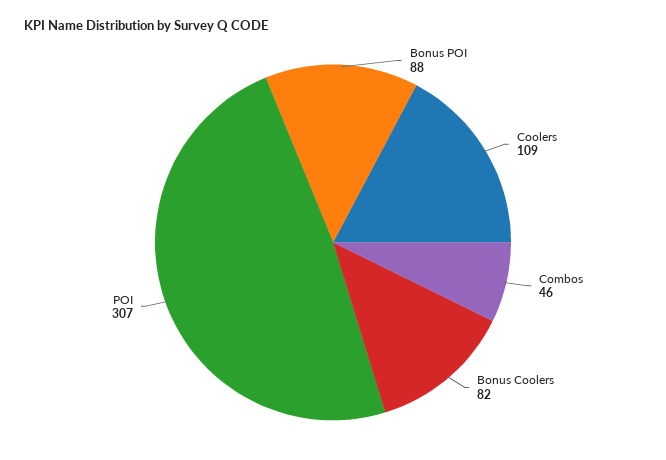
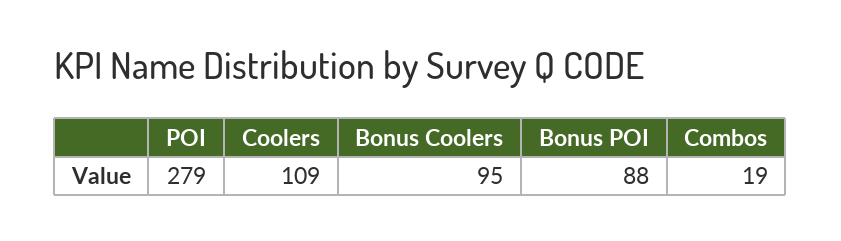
Combos: 46 -> 19
Bonus Coolers: 82 -> 95
POI: 307 -> 279

